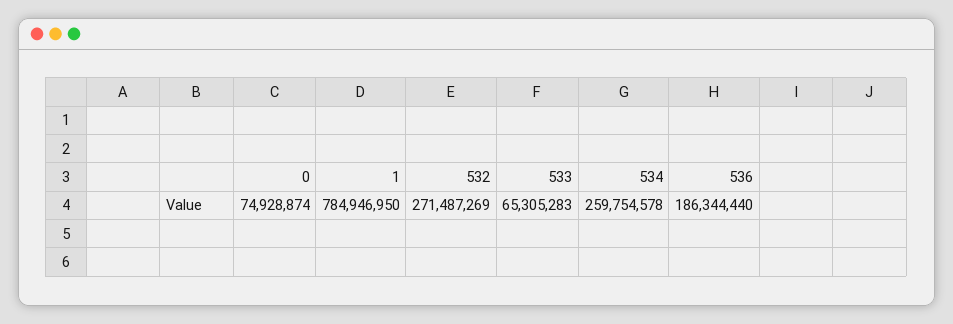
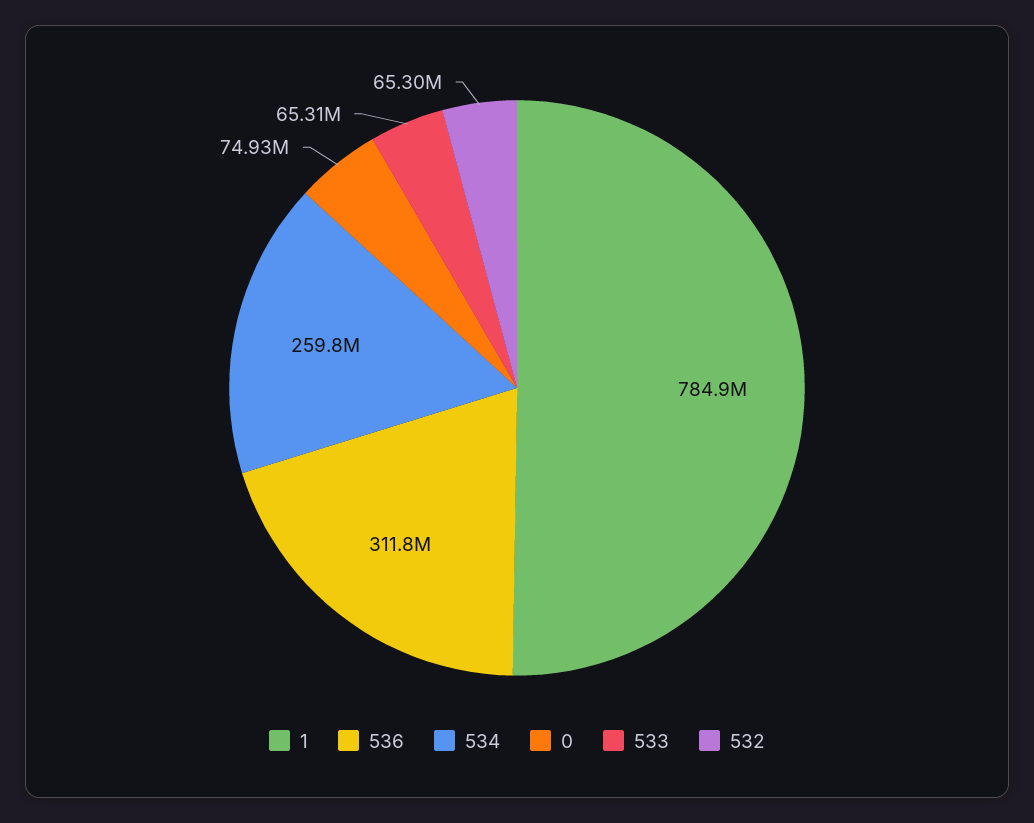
532: 271487269 -> 65300000
536: 186344440 -> 311800000

